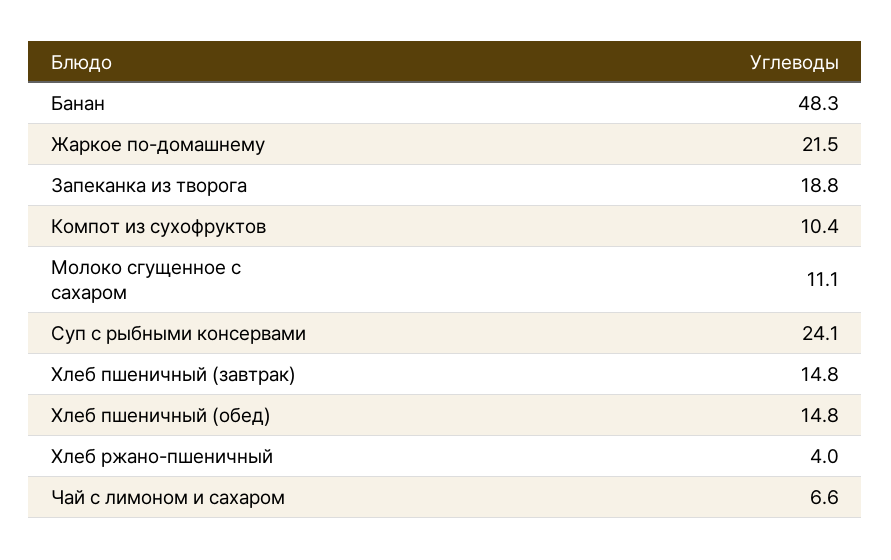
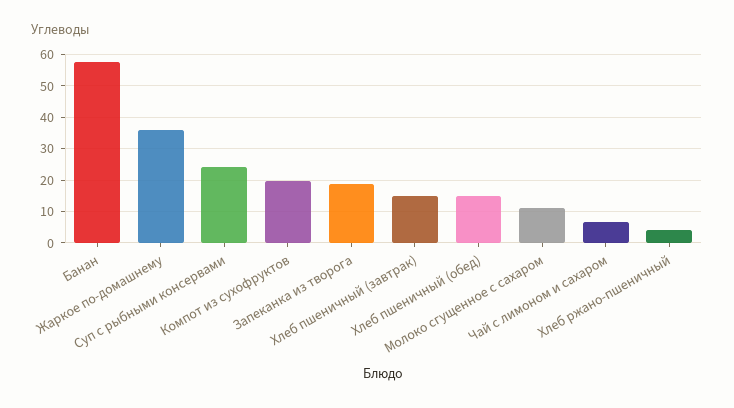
Банан: 48.3 -> 58
Жаркое по-домашнему: 21.5 -> 36
Компот из сухофруктов: 10.4 -> 20

